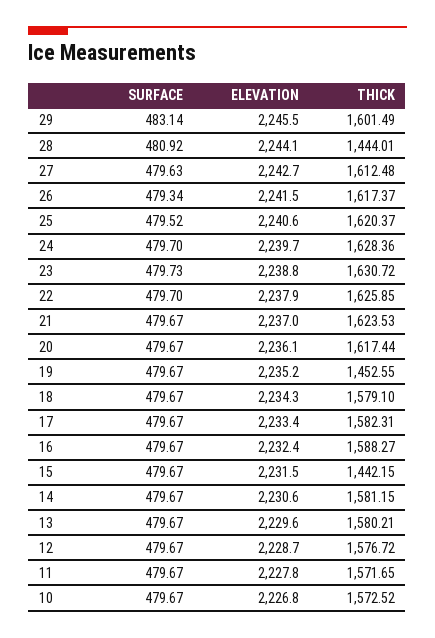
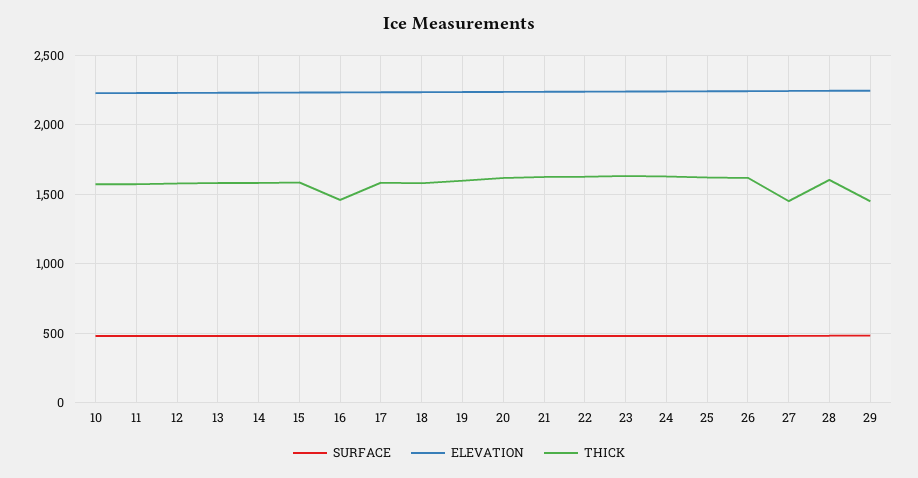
THICK, 29: 1601.49 -> 1450
THICK, 28: 1444.01 -> 1600
THICK, 27: 1612.48 -> 1450
THICK, 19: 1452.55 -> 1600
THICK, 16: 1588.27 -> 1450
THICK, 15: 1442.15 -> 1600

